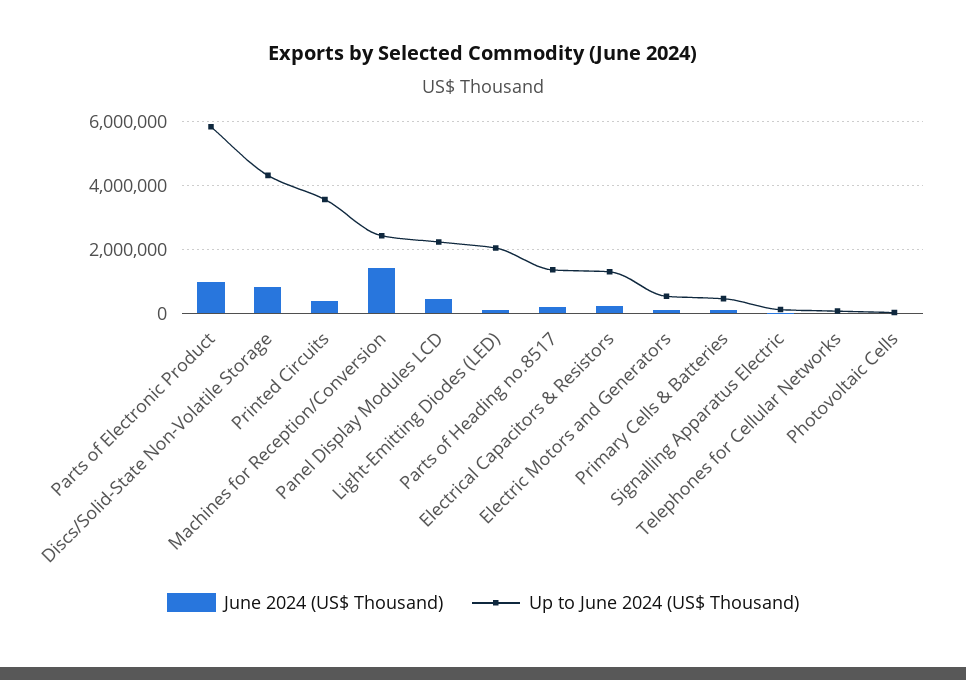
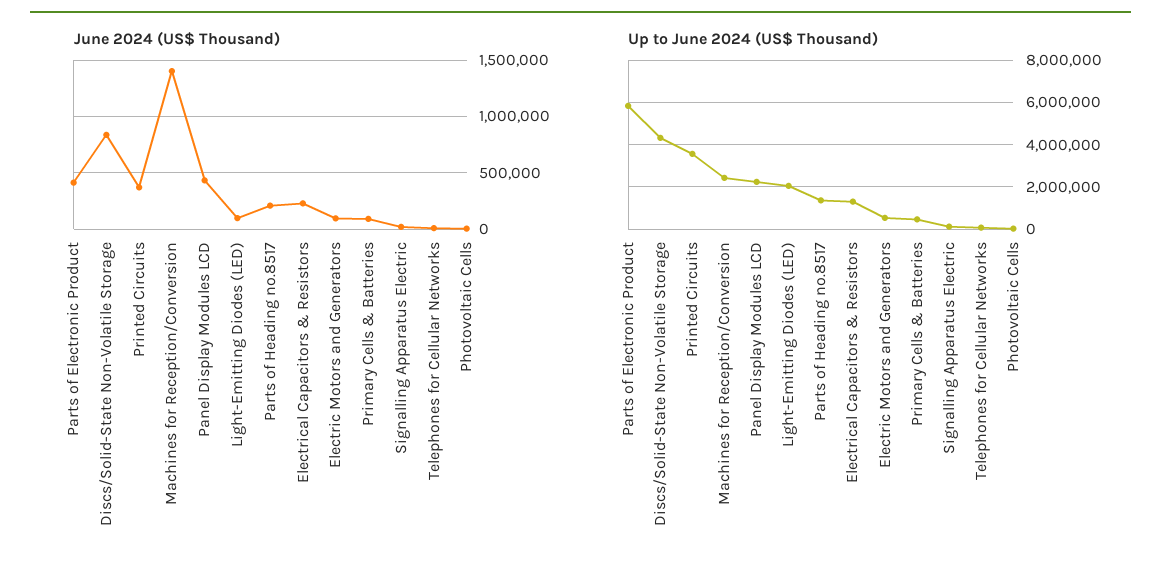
June 2024 (US$ Thousand), Parts of Electronic Product: 1000000 -> 400000

